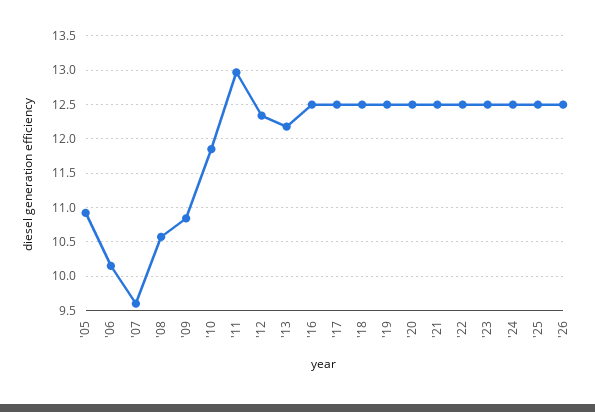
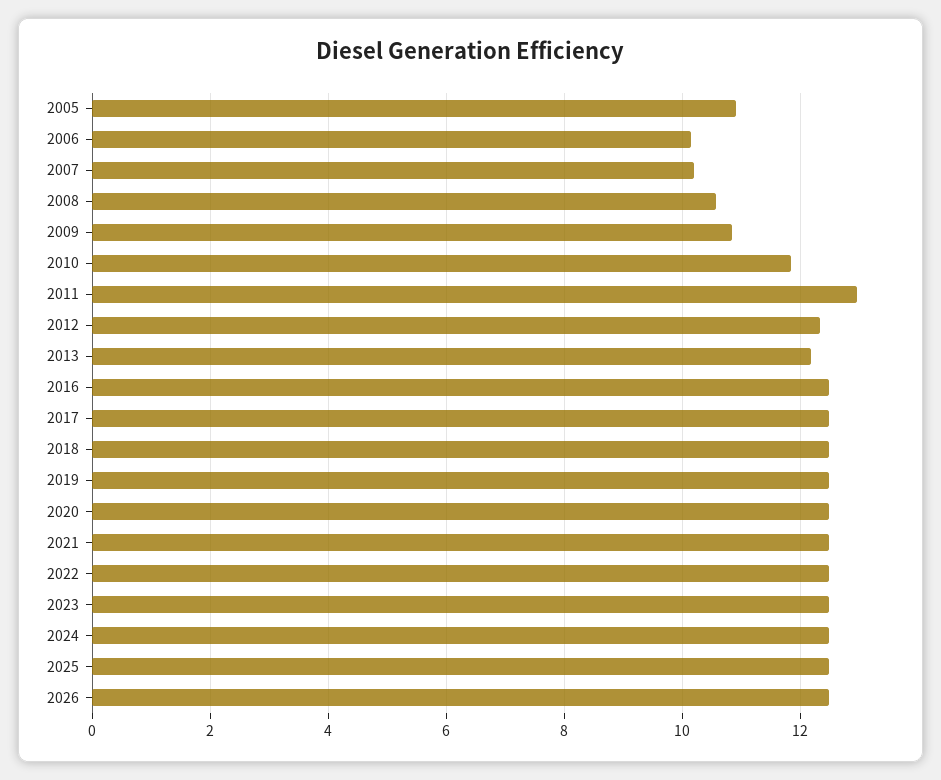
'07: 9.6 -> 10.2

